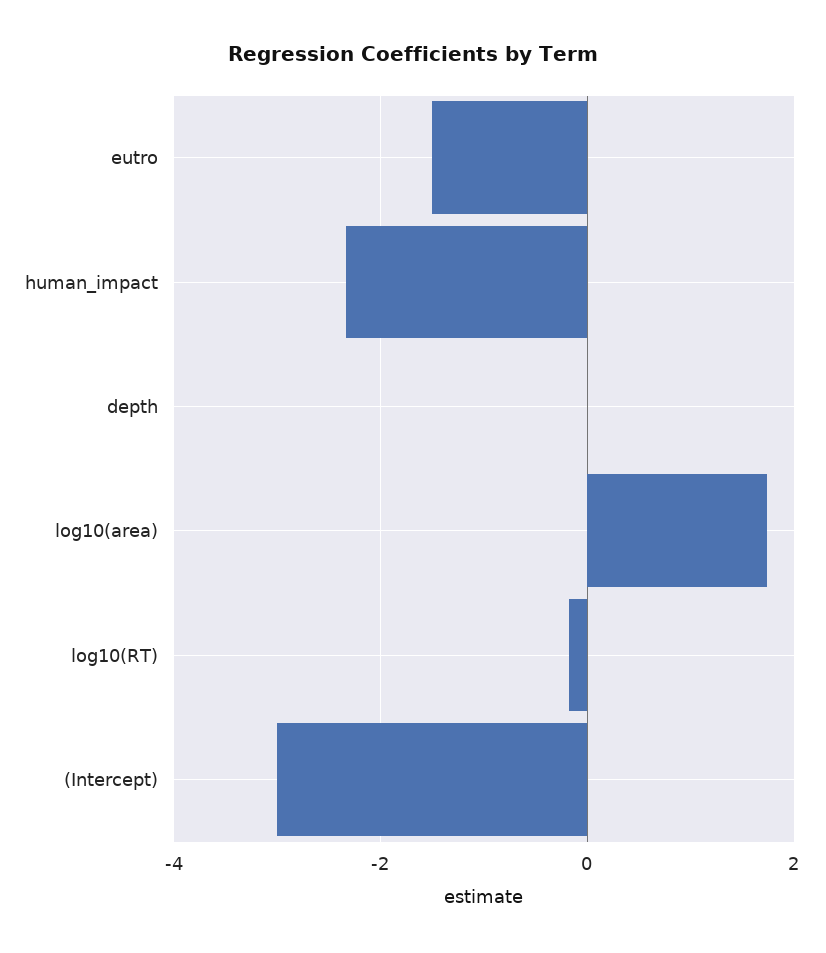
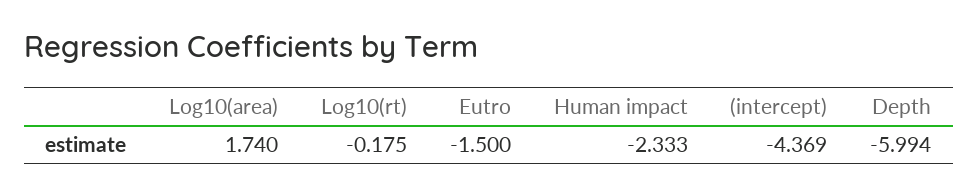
depth: 0 -> -5.994
(Intercept): -3 -> -4.369

